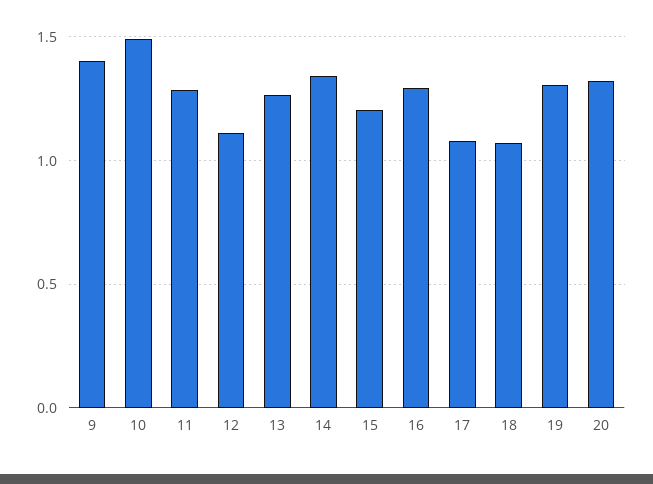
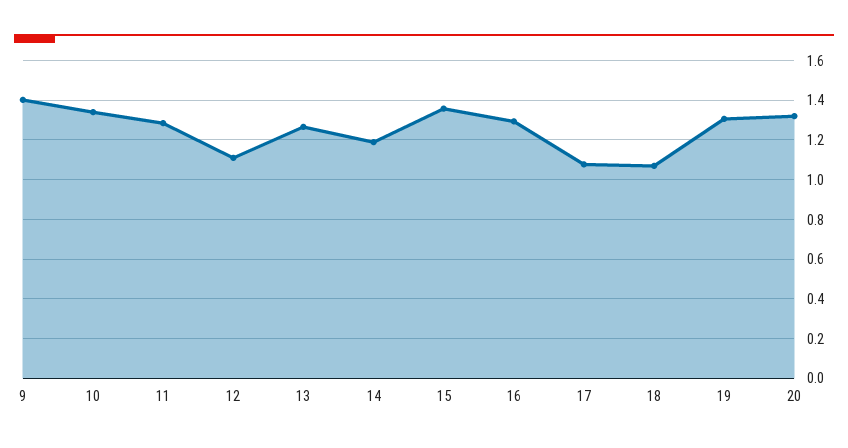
10: 1.5 -> 1.35
14: 1.35 -> 1.2
15: 1.2 -> 1.35

